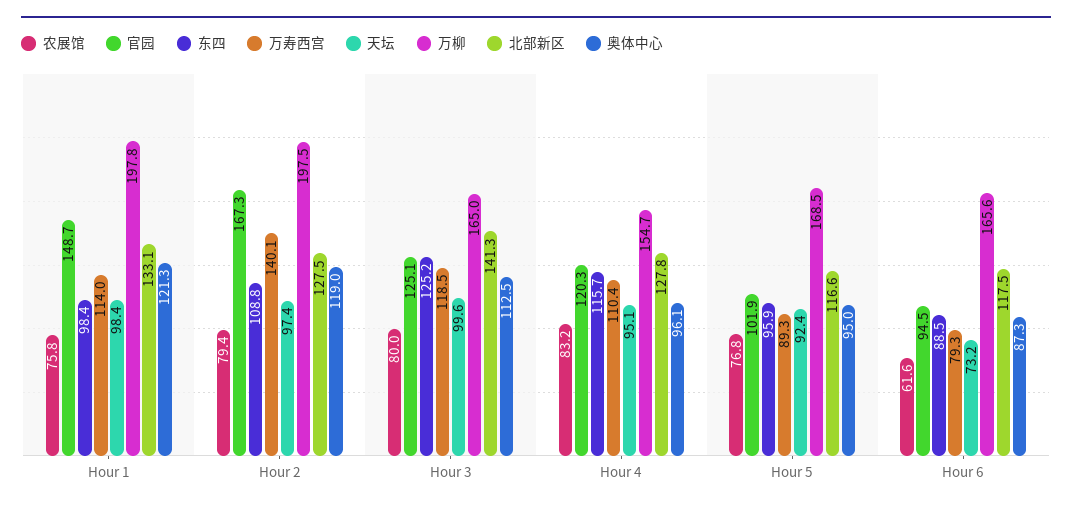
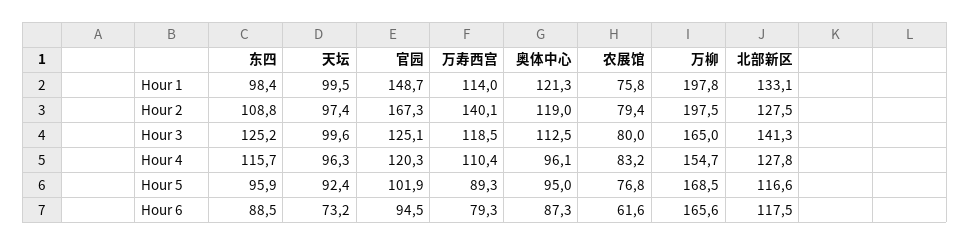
天坛, Hour 1: 98.4 -> 99.5
天坛, Hour 4: 95.1 -> 96.3

